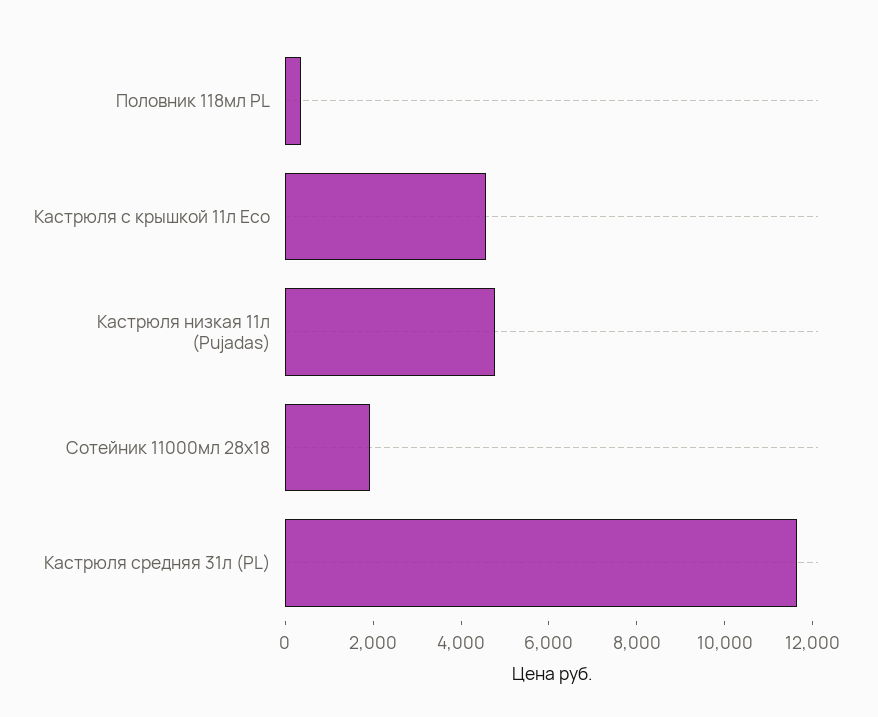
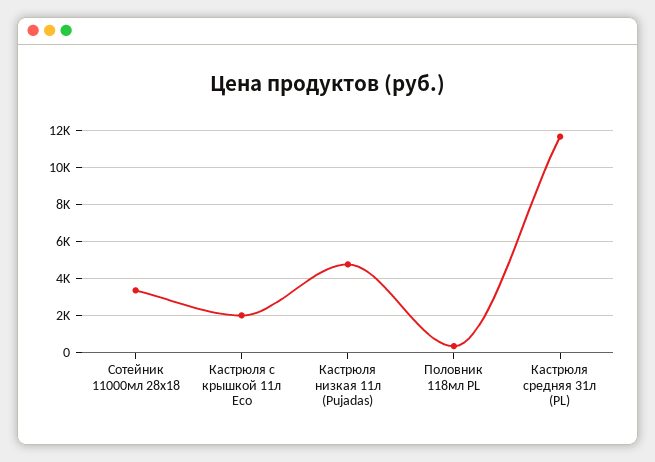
Кастрюля с крышкой 11л Eco: 4500 -> 2000
Сотейник 11000мл 28х18: 2000 -> 3500

